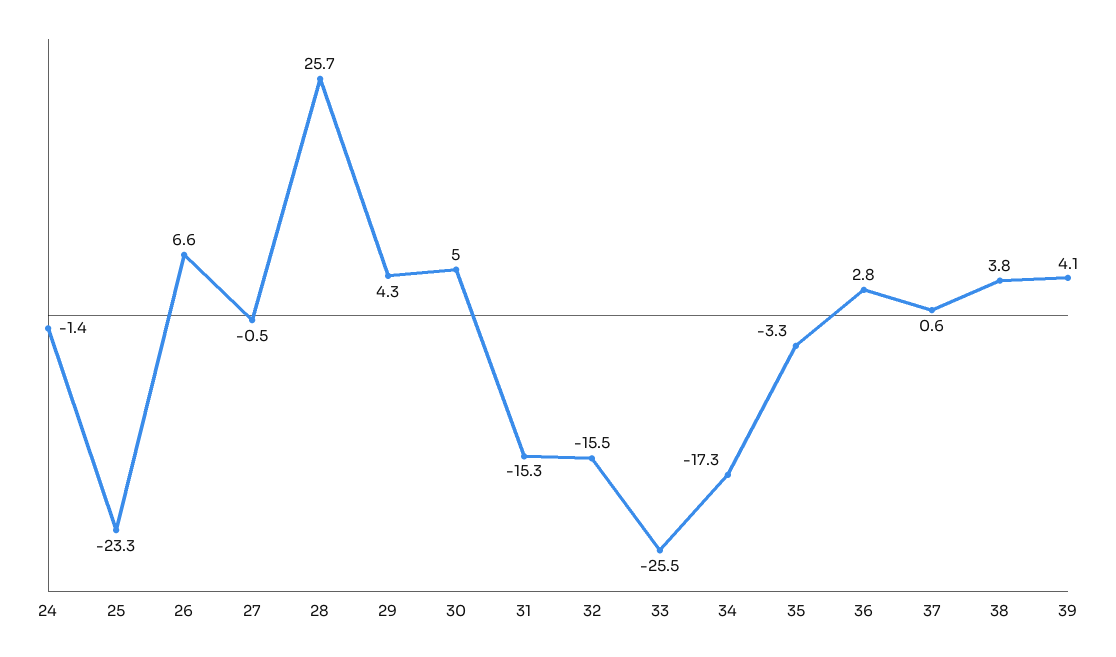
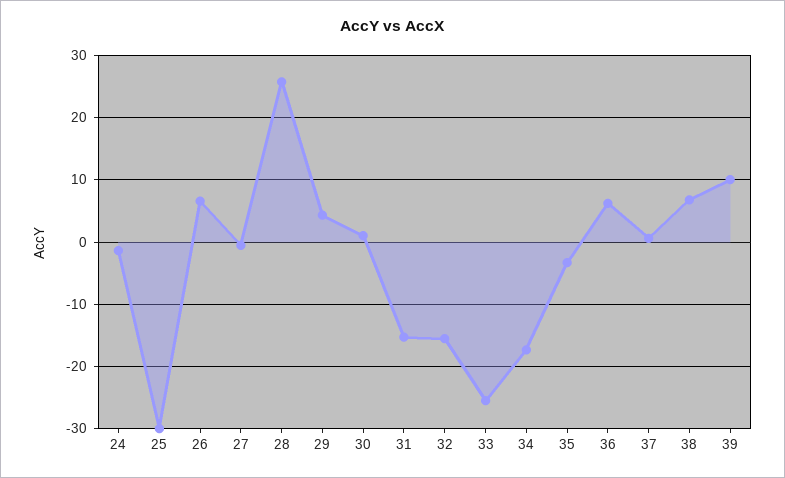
25: -23.3 -> -30
30: 5 -> 1
36: 2.8 -> 6
38: 3.8 -> 7
39: 4.1 -> 10

